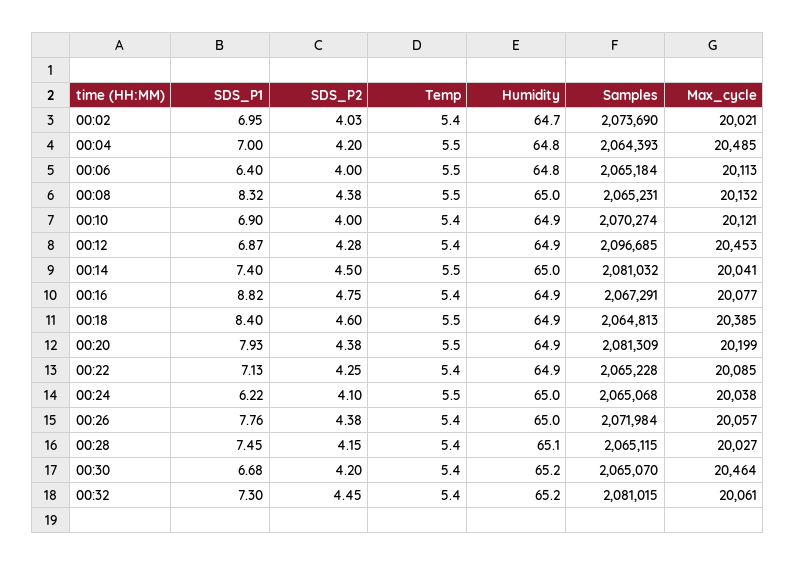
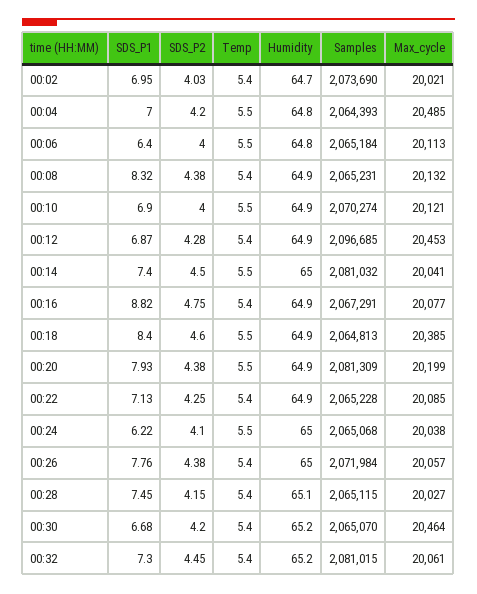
Temp, 00:08: 5.5 -> 5.4
Humidity, 00:08: 65 -> 64.9
Temp, 00:10: 5.4 -> 5.5

